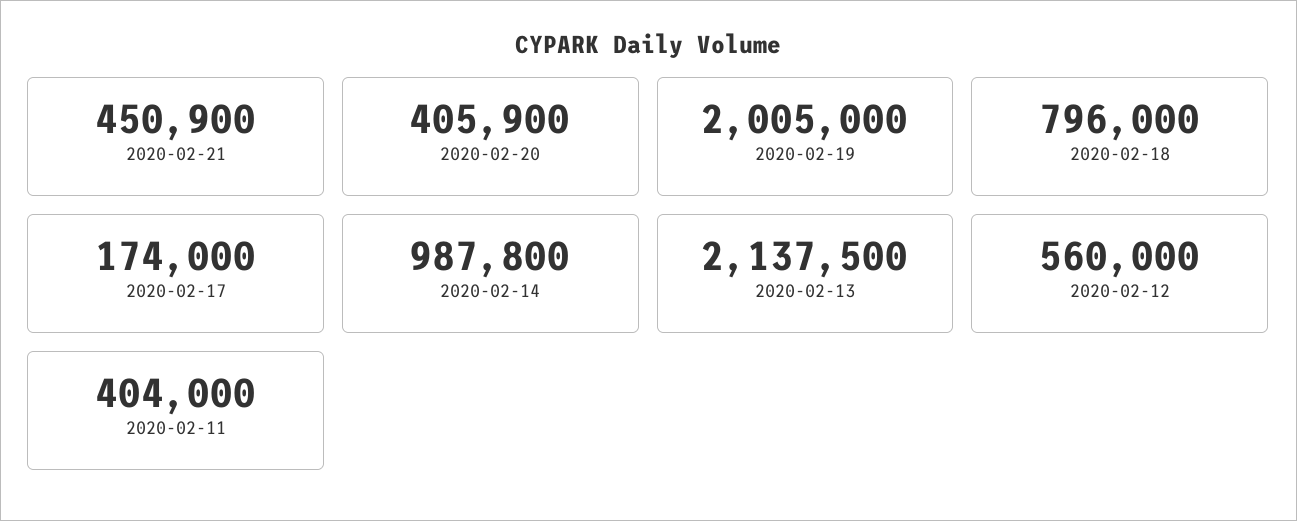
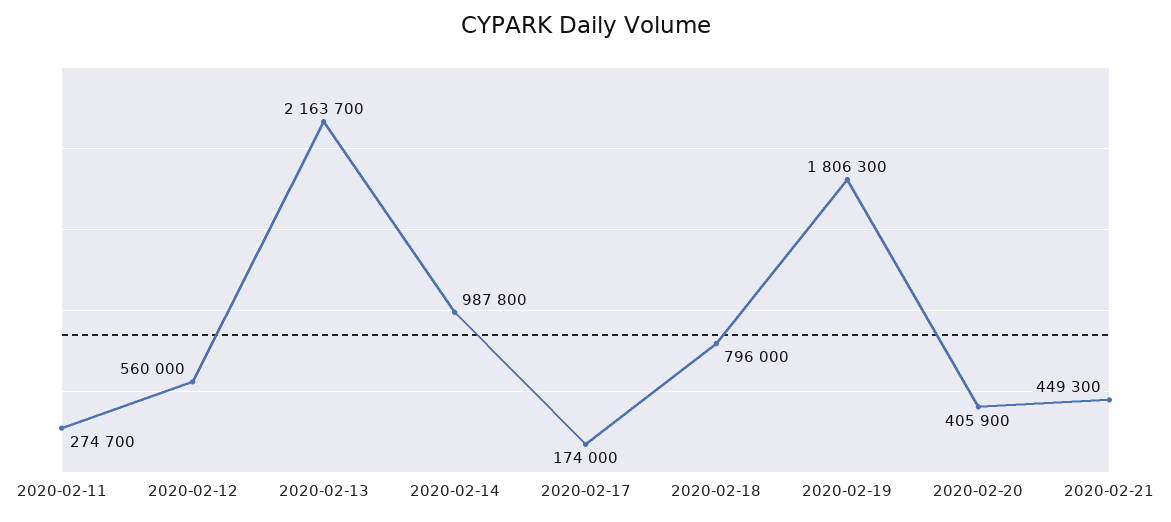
2020-02-21: 450900 -> 449300
2020-02-19: 2005000 -> 1806300
2020-02-13: 2137500 -> 2163700
2020-02-11: 404000 -> 274700

